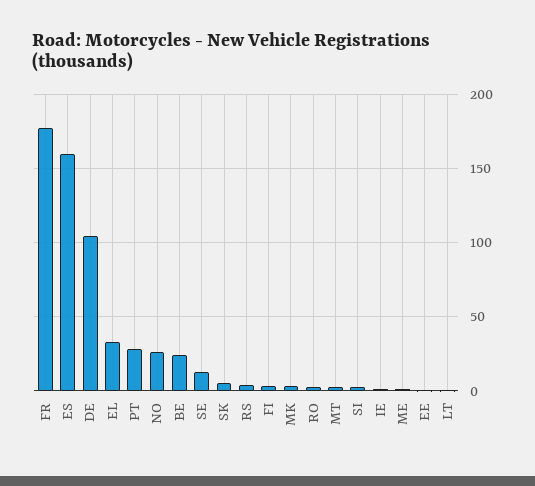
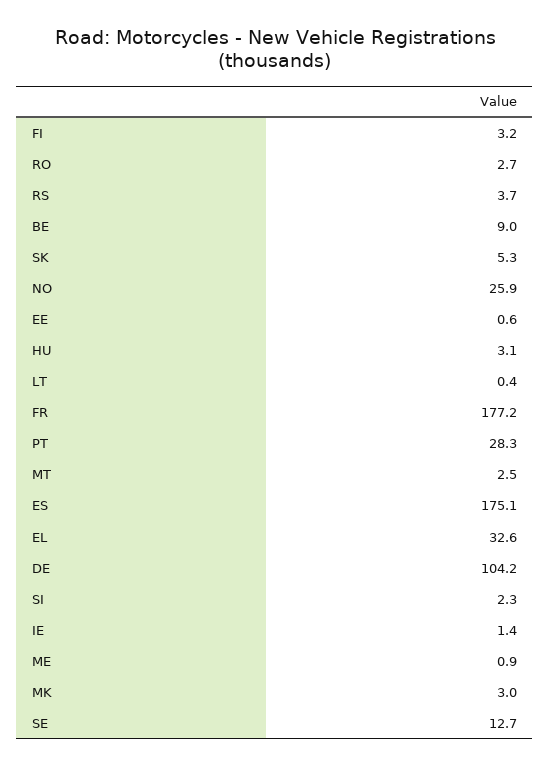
ES: 160 -> 175.1
BE: 25 -> 9
HU: none -> 3.1

